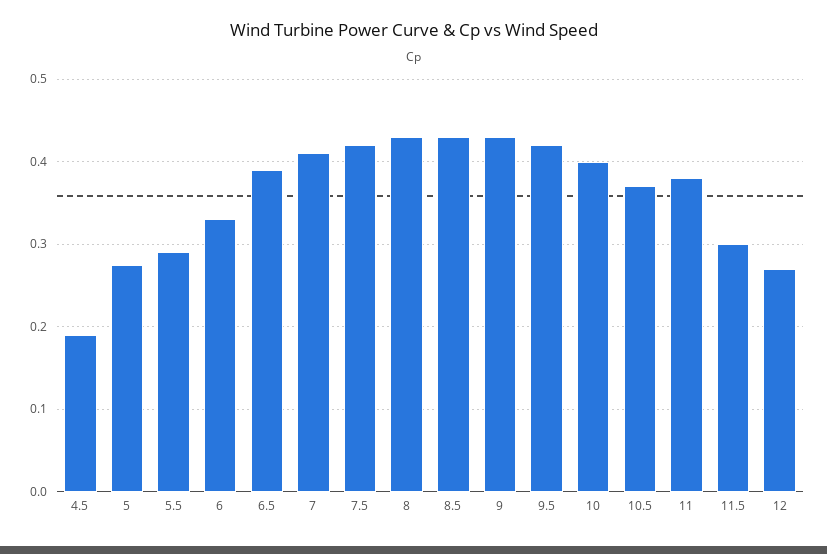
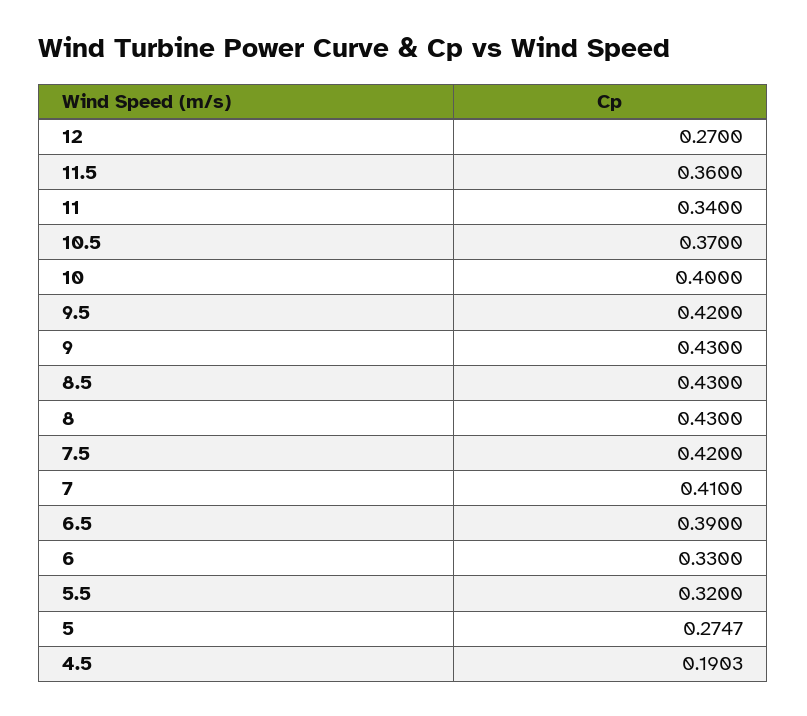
5.5: 0.29 -> 0.32
11: 0.38 -> 0.34
11.5: 0.3 -> 0.36

